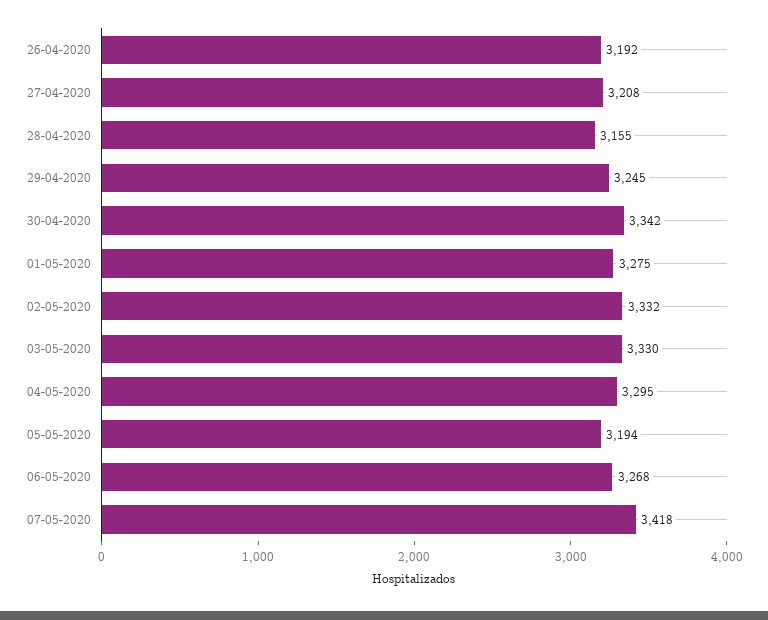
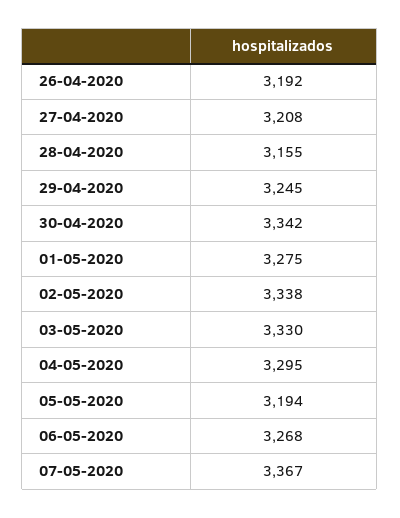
02-05-2020: 3332 -> 3338
07-05-2020: 3418 -> 3367

